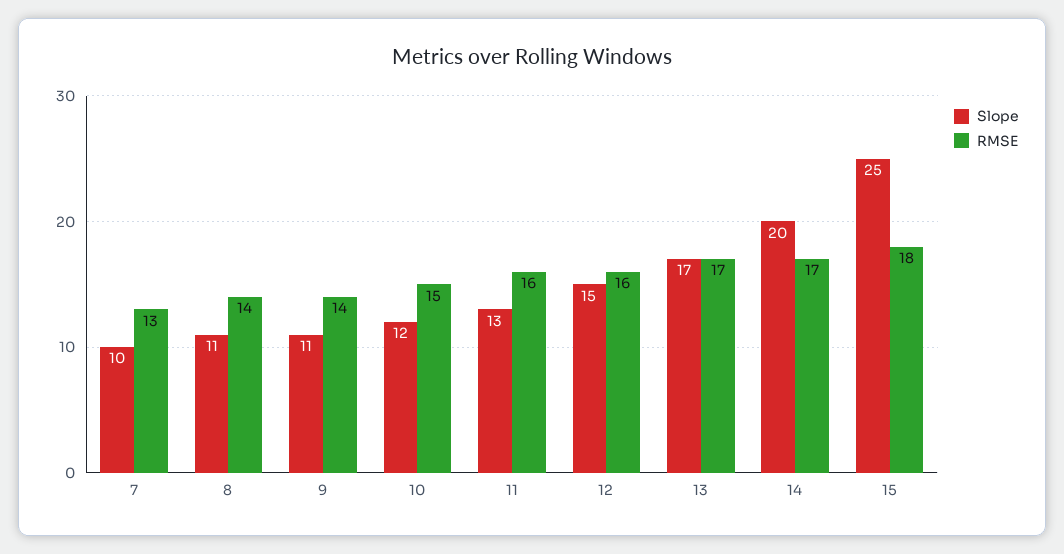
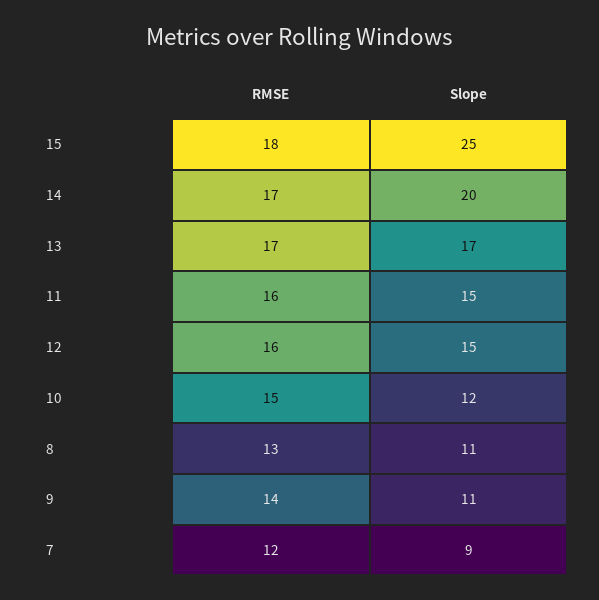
Slope, 7: 10 -> 9
RMSE, 7: 13 -> 12
RMSE, 8: 14 -> 13
Slope, 11: 13 -> 15

